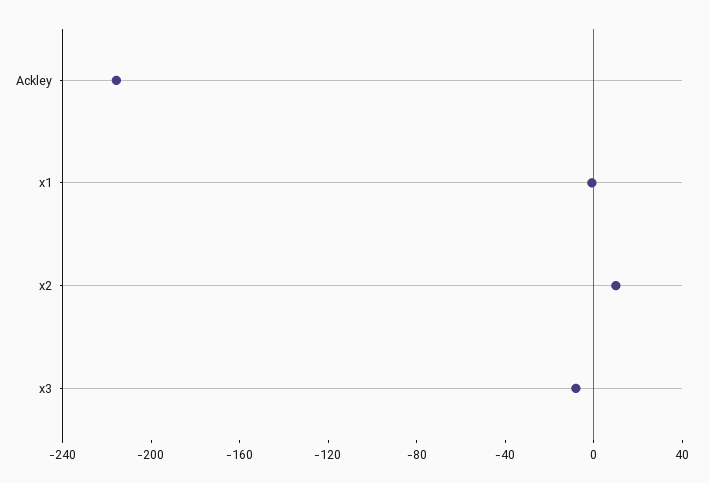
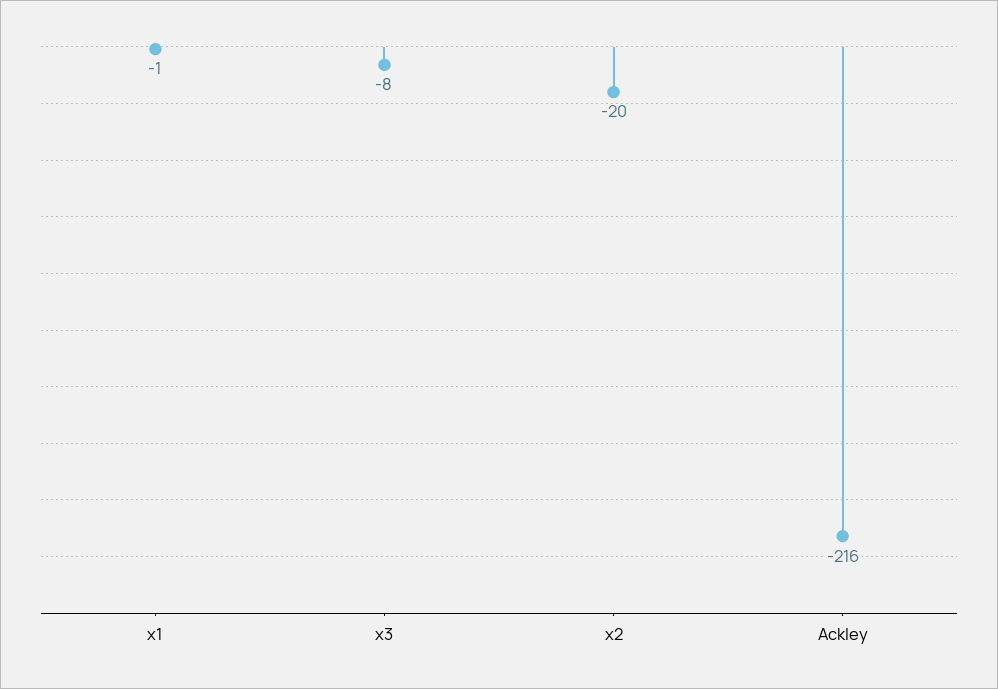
x2: 10 -> -20

